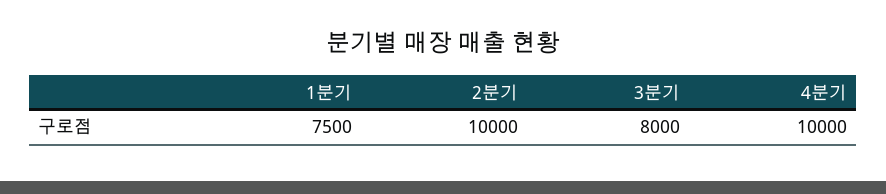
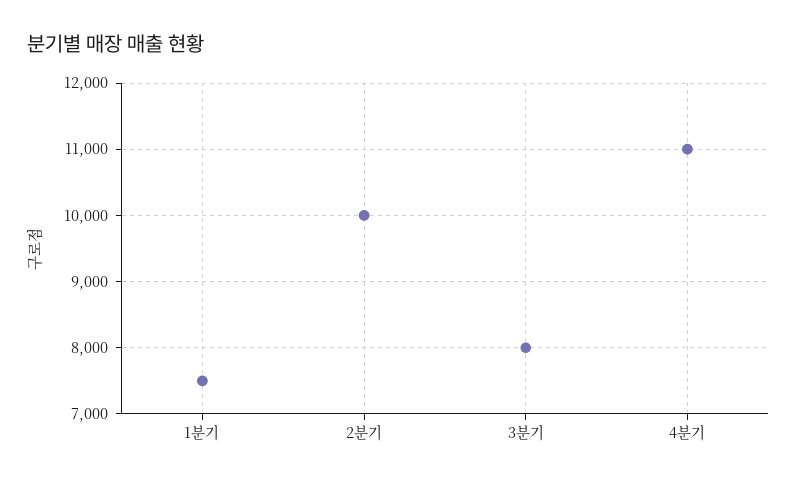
4분기: 10000 -> 11000

